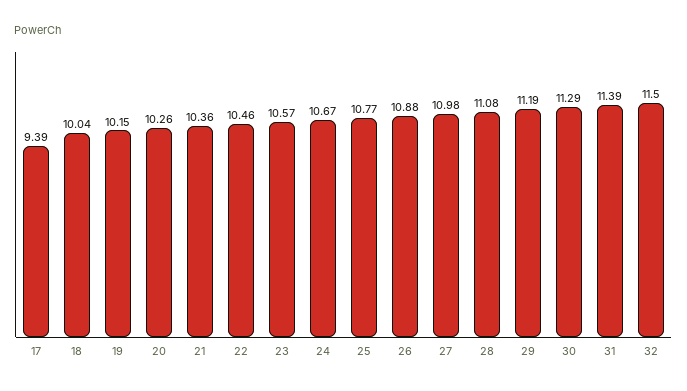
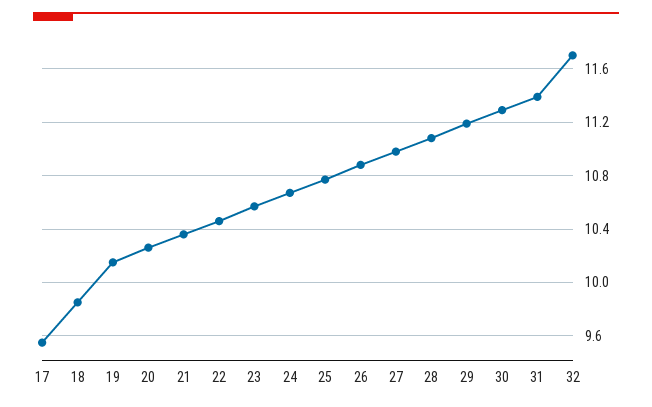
17: 9.39 -> 9.55
18: 10.04 -> 9.85
32: 11.5 -> 11.7

